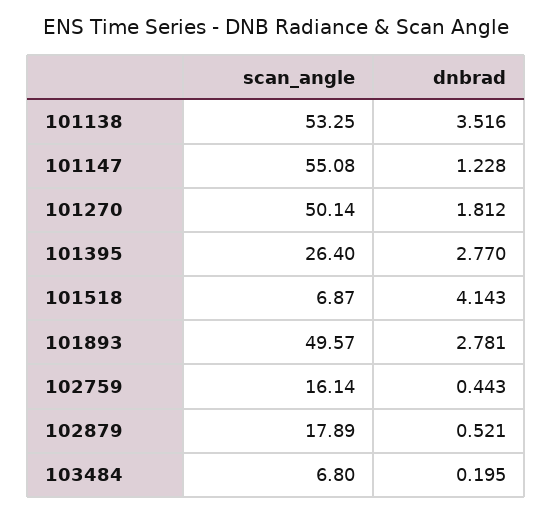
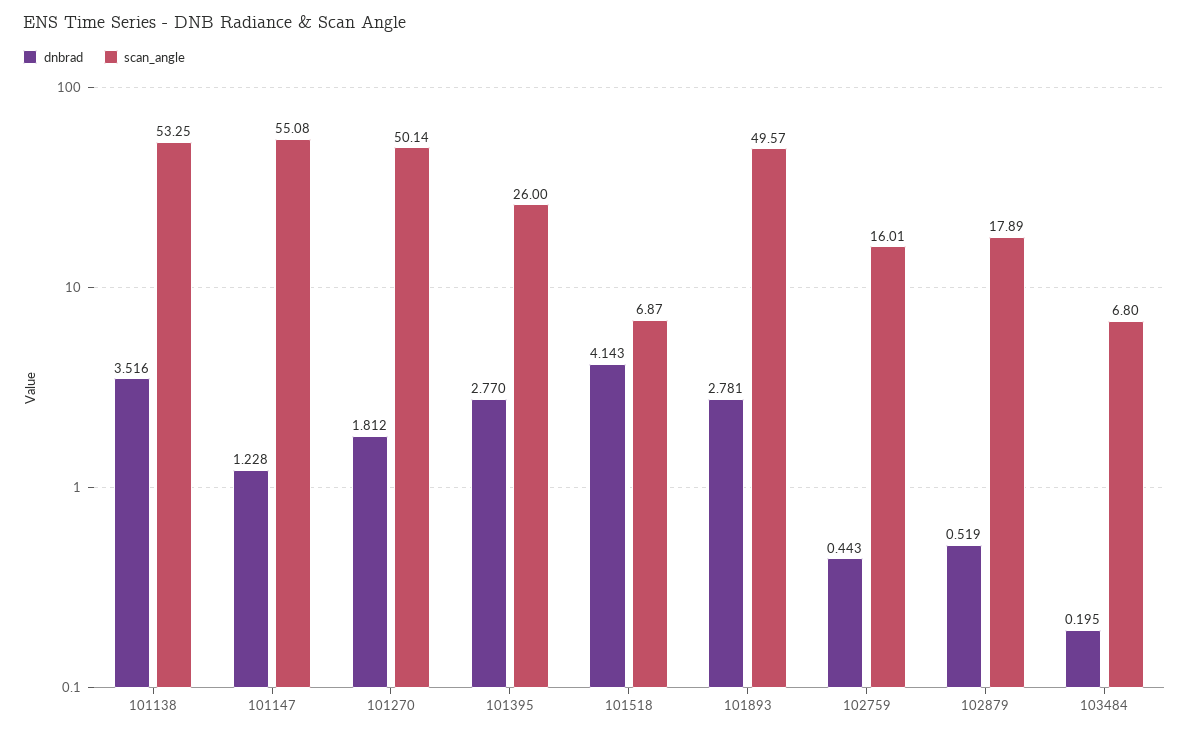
scan_angle, 101395: 26.4 -> 26
scan_angle, 102759: 16.14 -> 16.01
dnbrad, 102879: 0.521 -> 0.519

